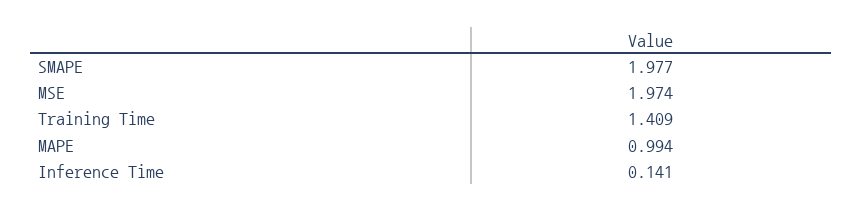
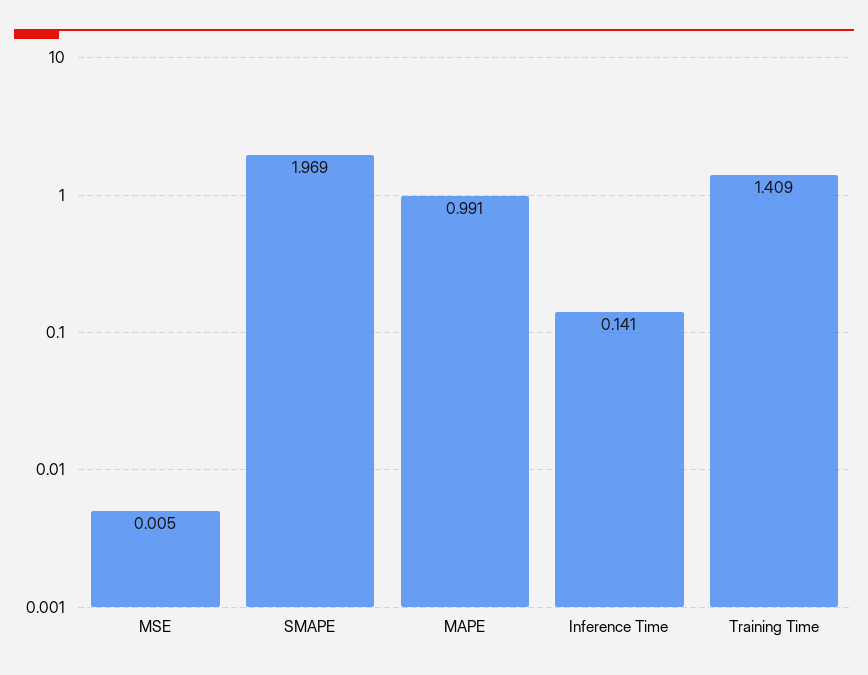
SMAPE: 1.977 -> 1.969
MSE: 1.974 -> 0.005
MAPE: 0.994 -> 0.991

